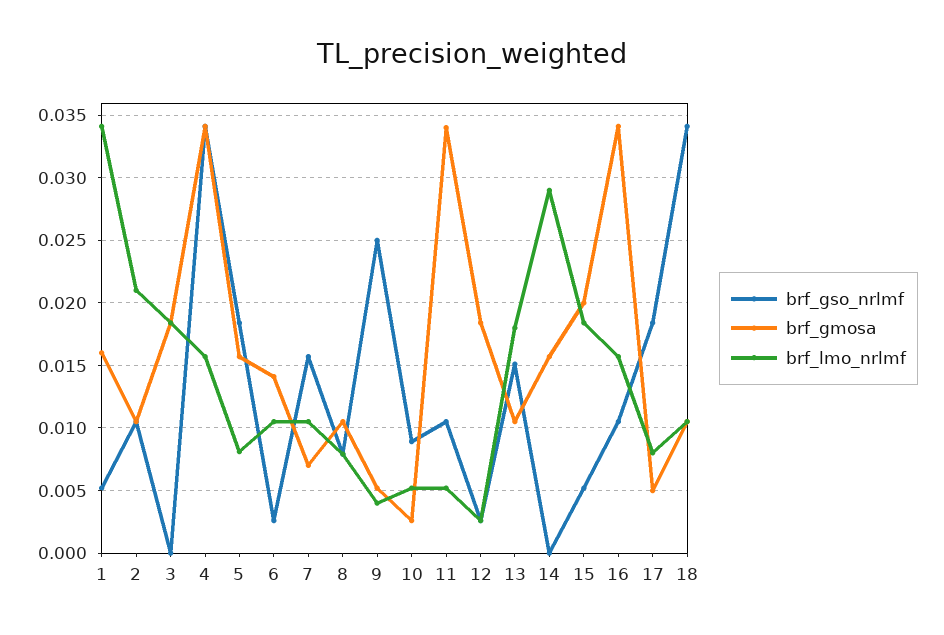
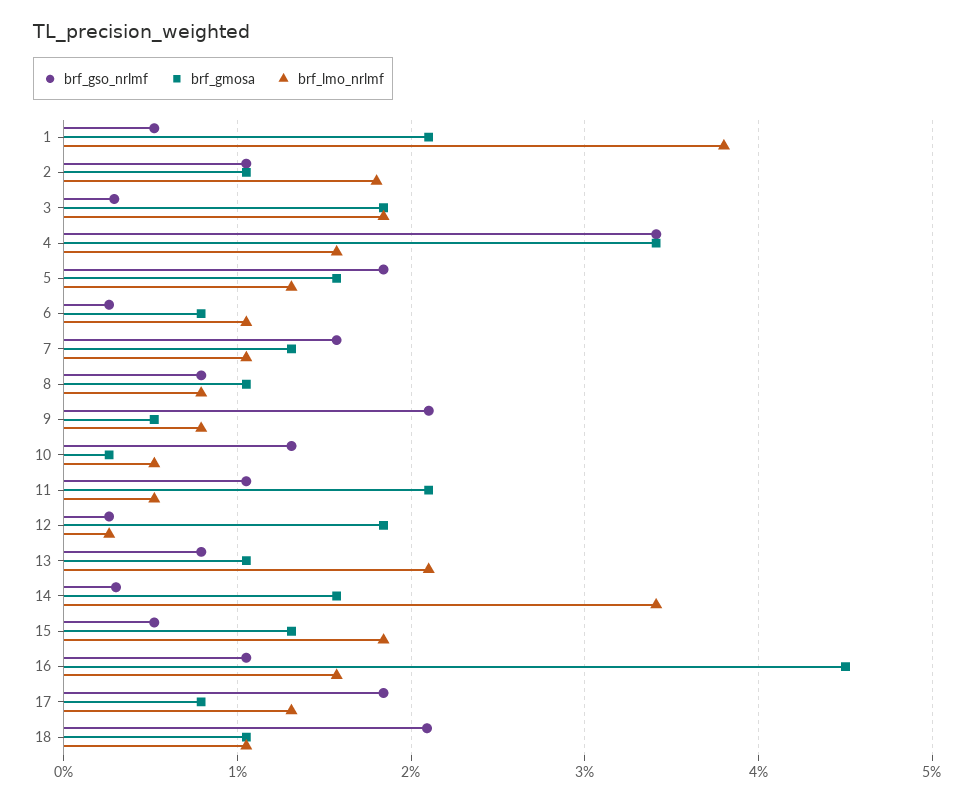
brf_gmosa, 1: 0.016 -> 0.021
brf_lmo_nrlmf, 1: 0.034 -> 0.038
brf_lmo_nrlmf, 2: 0.021 -> 0.018
brf_gso_nrlmf, 3: 0 -> 0.003
brf_lmo_nrlmf, 5: 0.008 -> 0.013
brf_gmosa, 6: 0.014 -> 0.008
brf_gmosa, 7: 0.007 -> 0.013
brf_gso_nrlmf, 9: 0.025 -> 0.021
brf_lmo_nrlmf, 9: 0.004 -> 0.008
brf_gso_nrlmf, 10: 0.009 -> 0.013
brf_gmosa, 11: 0.034 -> 0.021
brf_gso_nrlmf, 13: 0.015 -> 0.008
brf_lmo_nrlmf, 13: 0.018 -> 0.021
brf_gso_nrlmf, 14: 0 -> 0.003
brf_lmo_nrlmf, 14: 0.029 -> 0.034
brf_gmosa, 15: 0.02 -> 0.013
brf_gmosa, 16: 0.034 -> 0.045
brf_gmosa, 17: 0.005 -> 0.008
brf_lmo_nrlmf, 17: 0.008 -> 0.013
brf_gso_nrlmf, 18: 0.034 -> 0.021

